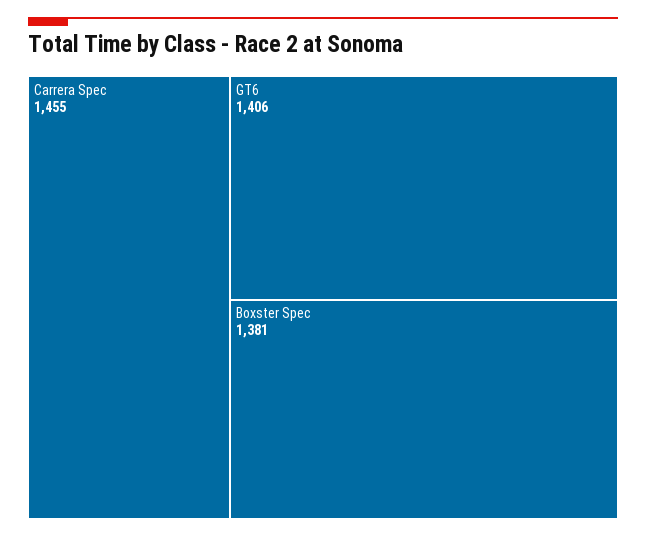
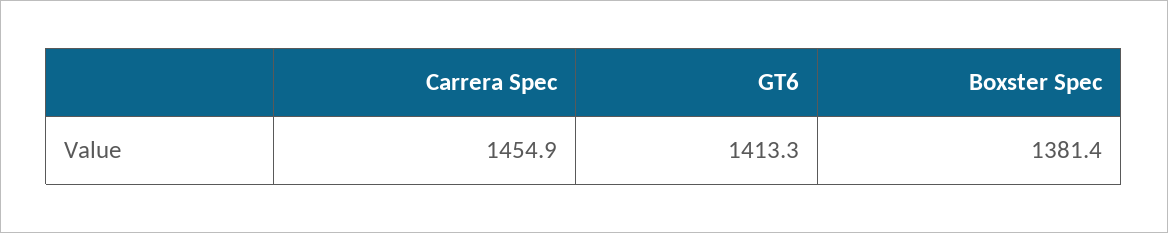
GT6: 1406 -> 1413.3

